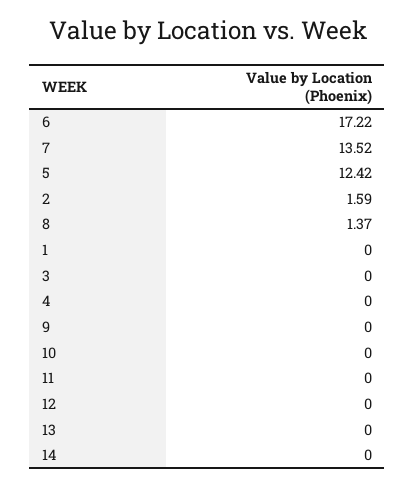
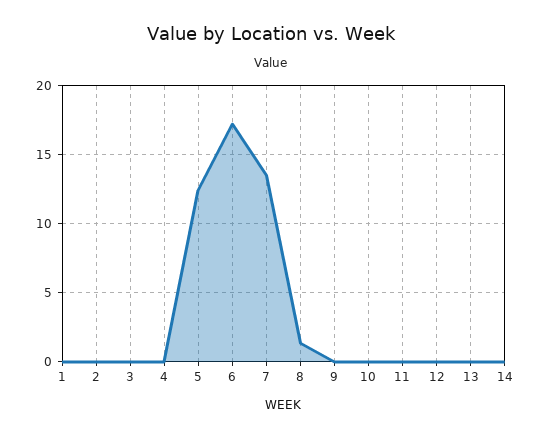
2: 1.59 -> 0

